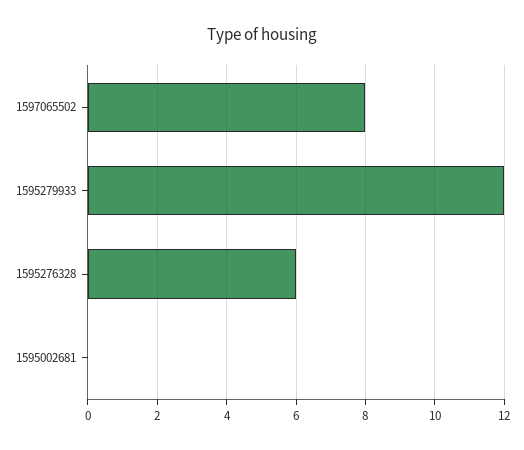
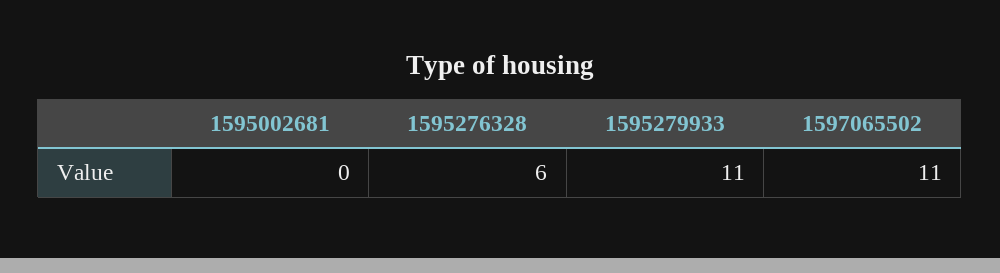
1597065502: 8 -> 11
1595279933: 12 -> 11

